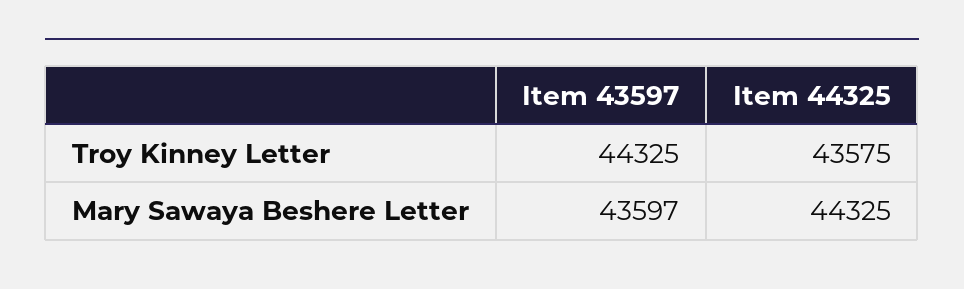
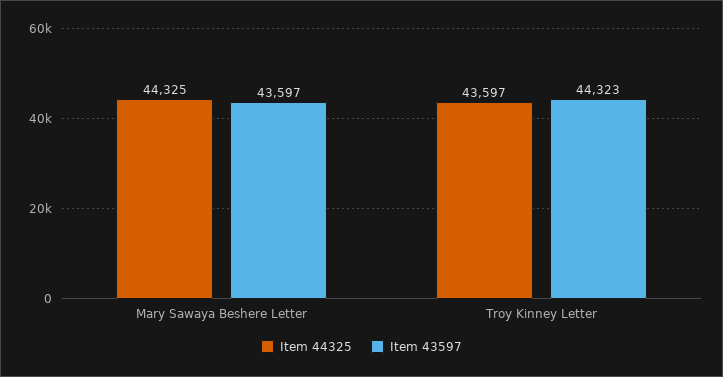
Item 43597, Troy Kinney Letter: 44325 -> 44323
Item 44325, Troy Kinney Letter: 43575 -> 43597

